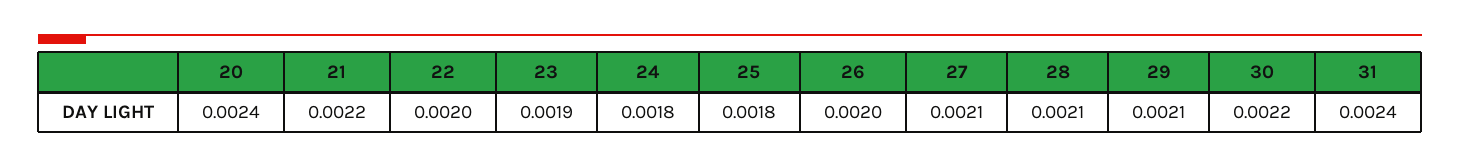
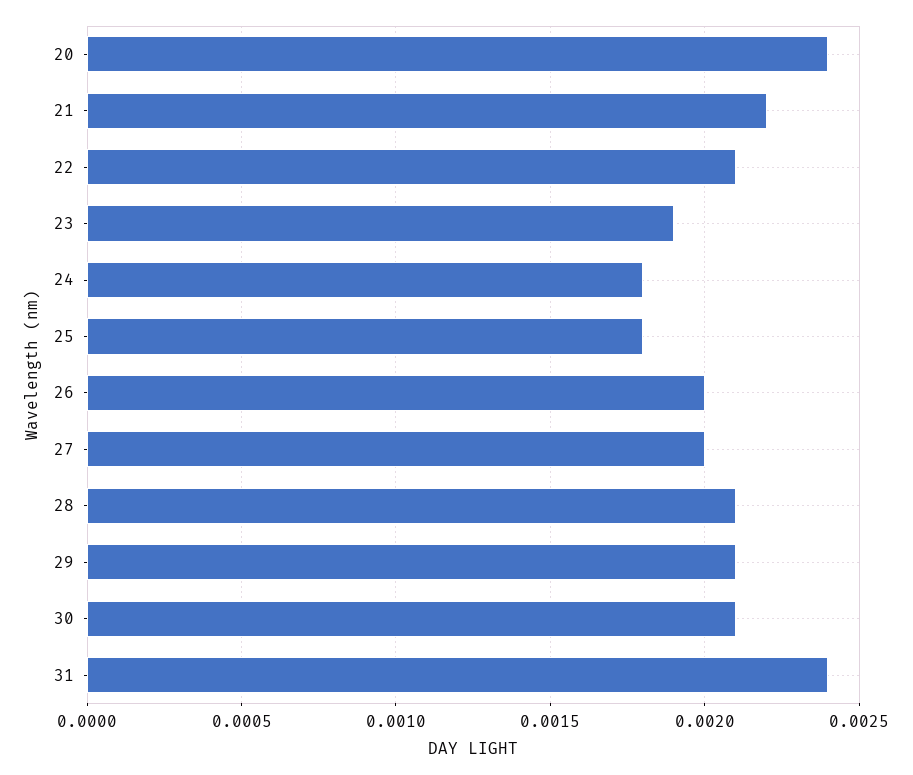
22: 0.002 -> 0.0021
27: 0.0021 -> 0.002
30: 0.0022 -> 0.0021

